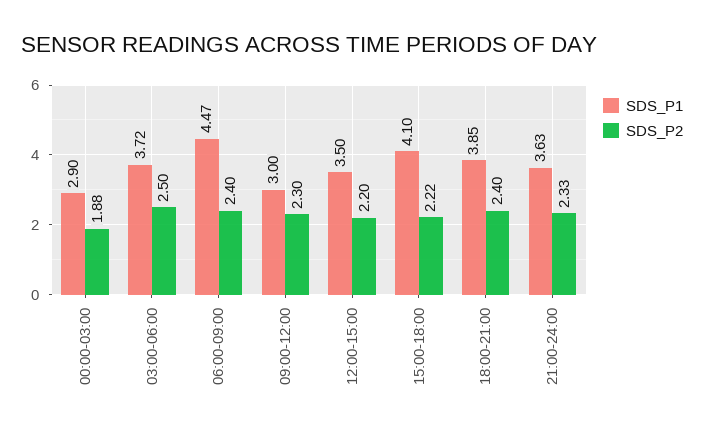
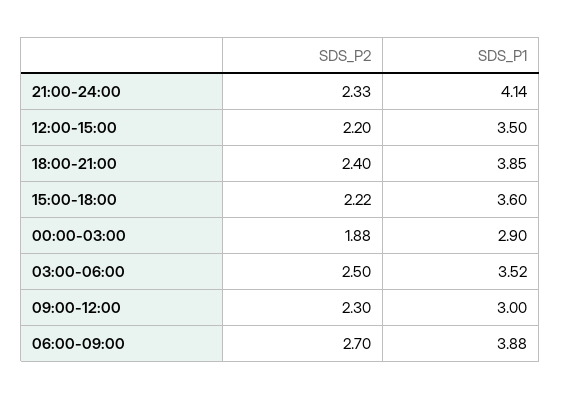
SDS_P1, 03:00-06:00: 3.72 -> 3.52
SDS_P1, 06:00-09:00: 4.47 -> 3.88
SDS_P2, 06:00-09:00: 2.4 -> 2.7
SDS_P1, 15:00-18:00: 4.1 -> 3.6
SDS_P1, 21:00-24:00: 3.63 -> 4.14

